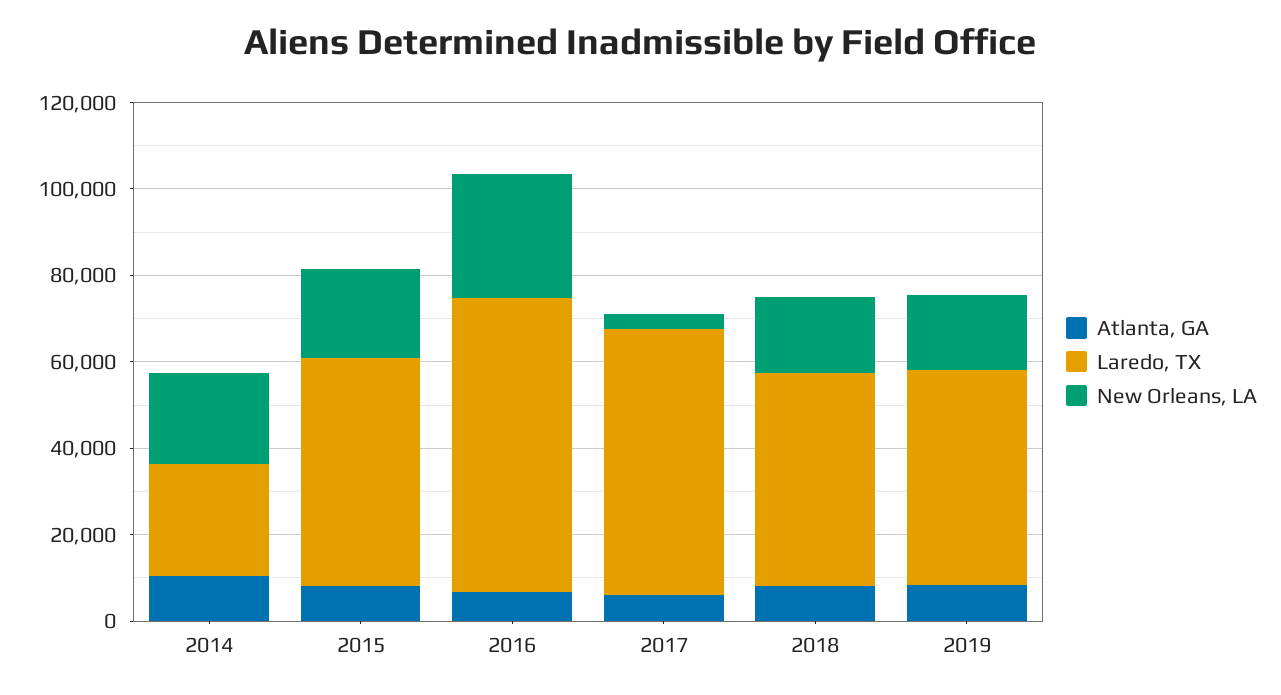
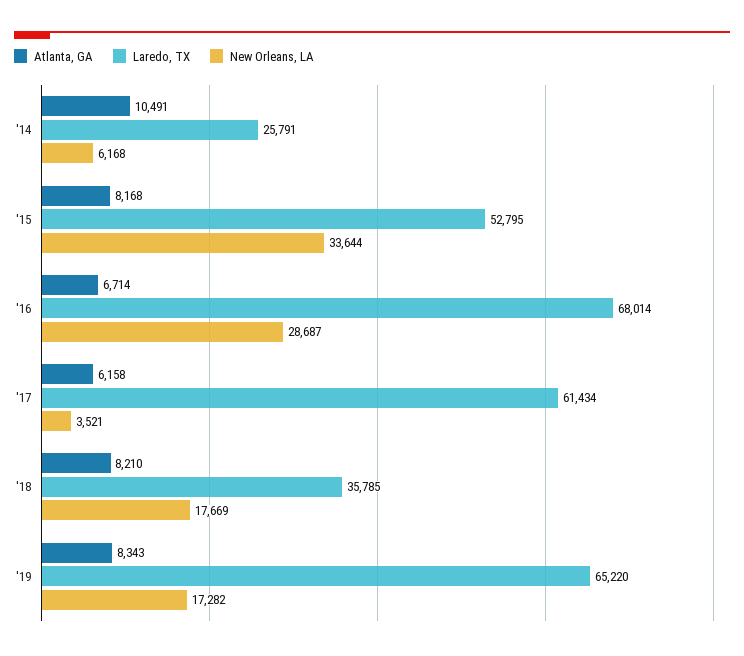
New Orleans, LA, 2014: 20000 -> 6168
New Orleans, LA, 2015: 20000 -> 33644
Laredo, TX, 2018: 50000 -> 35785
Laredo, TX, 2019: 50000 -> 65220

